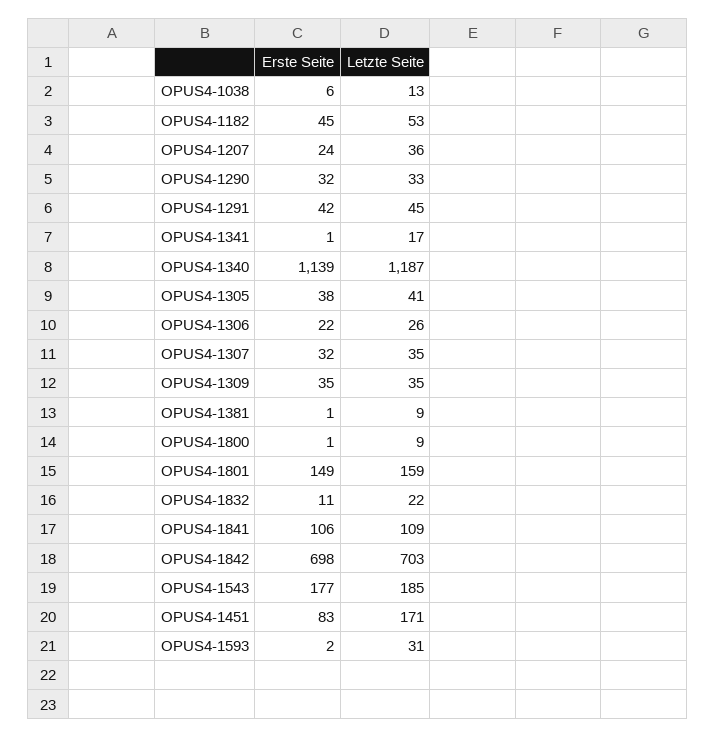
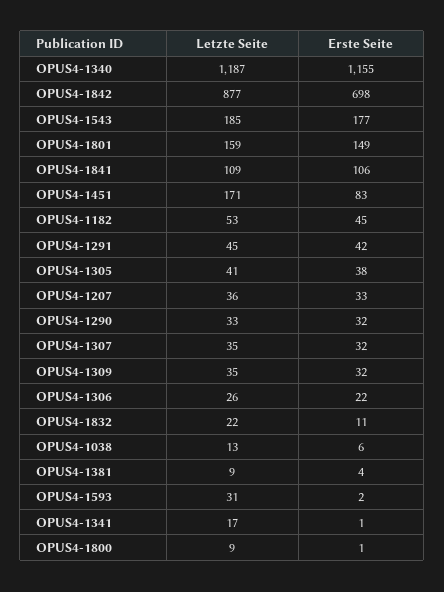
Erste Seite, OPUS4-1207: 24 -> 33
Erste Seite, OPUS4-1340: 1139 -> 1155
Erste Seite, OPUS4-1309: 35 -> 32
Erste Seite, OPUS4-1381: 1 -> 4
Letzte Seite, OPUS4-1842: 703 -> 877

